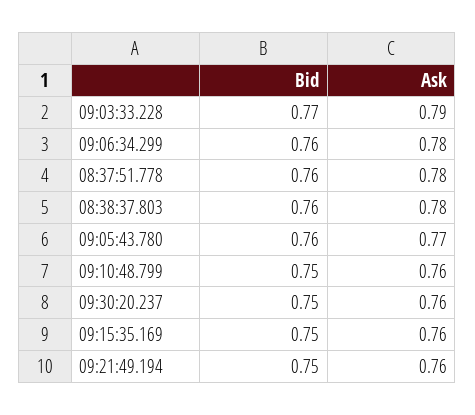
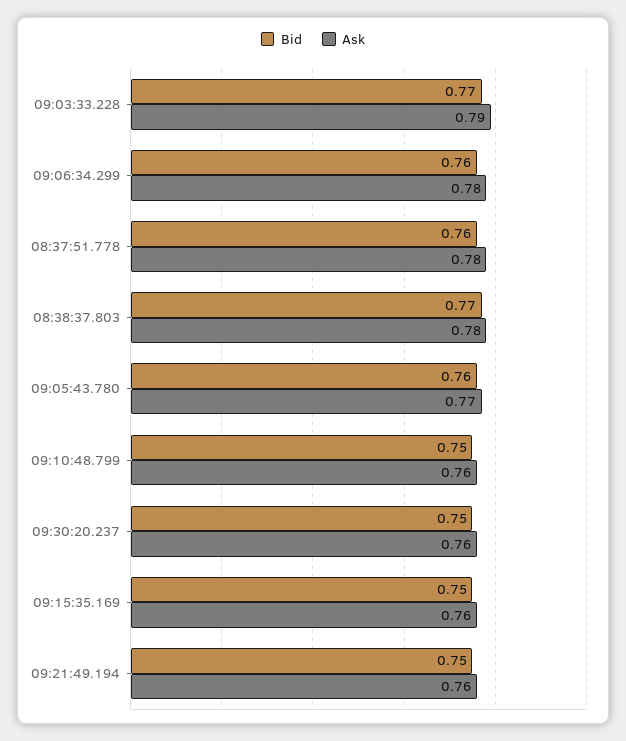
Bid, 08:38:37.803: 0.76 -> 0.77

